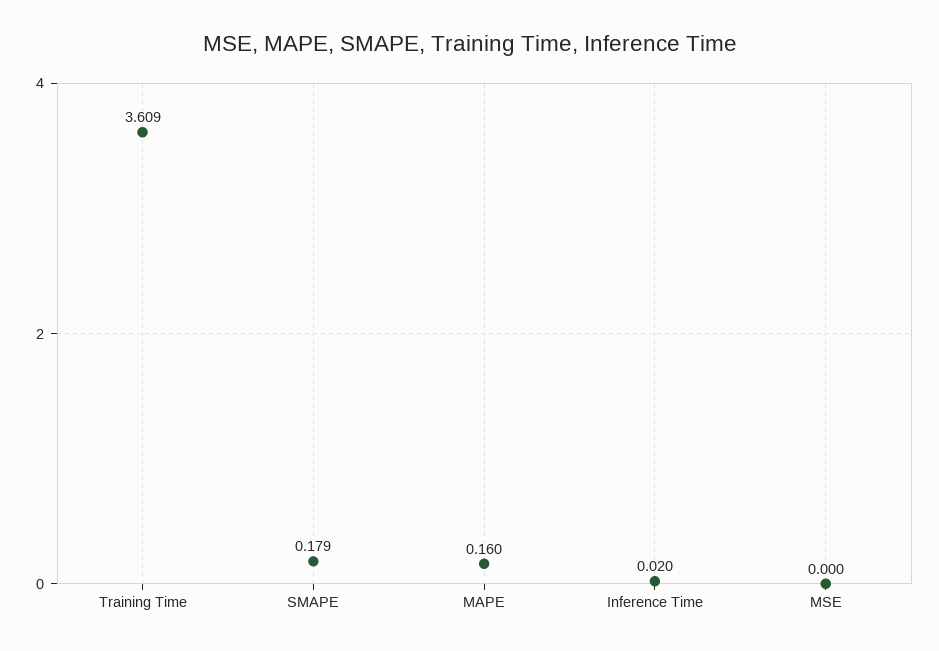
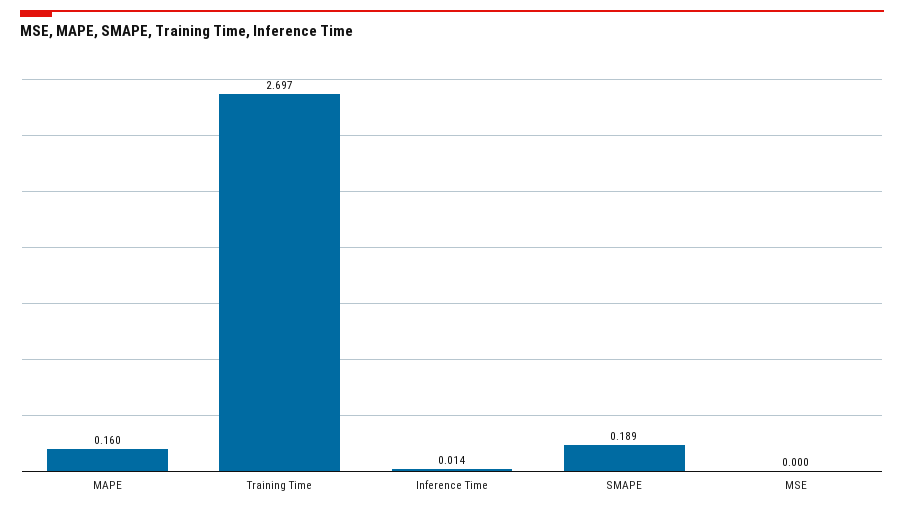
Training Time: 3.609 -> 2.697
SMAPE: 0.179 -> 0.189
Inference Time: 0.02 -> 0.014

